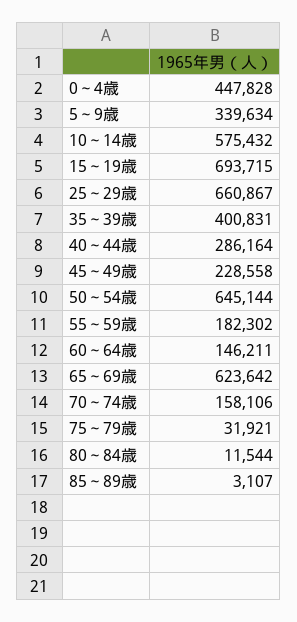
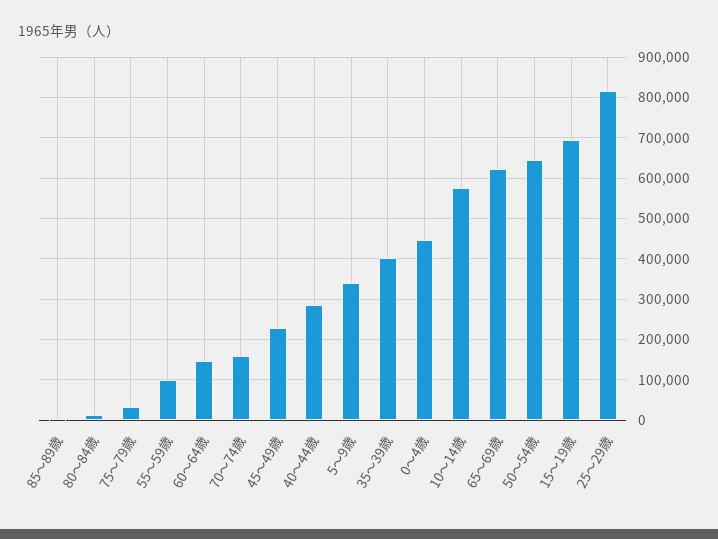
25～29歳: 660867 -> 820000
55～59歳: 182302 -> 100000

